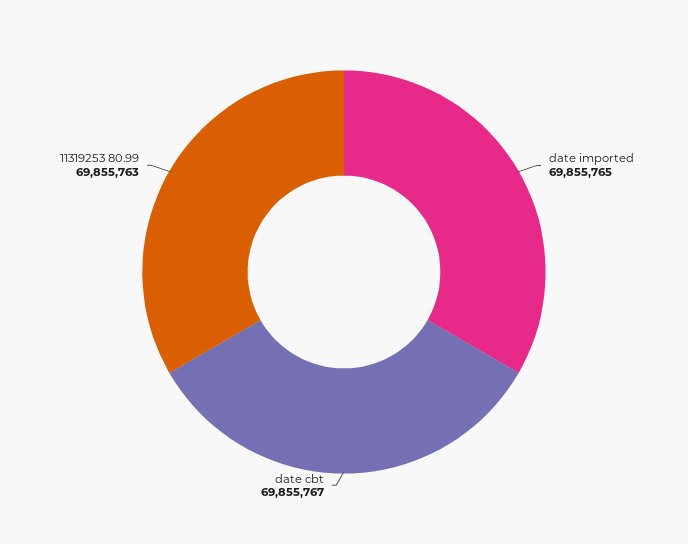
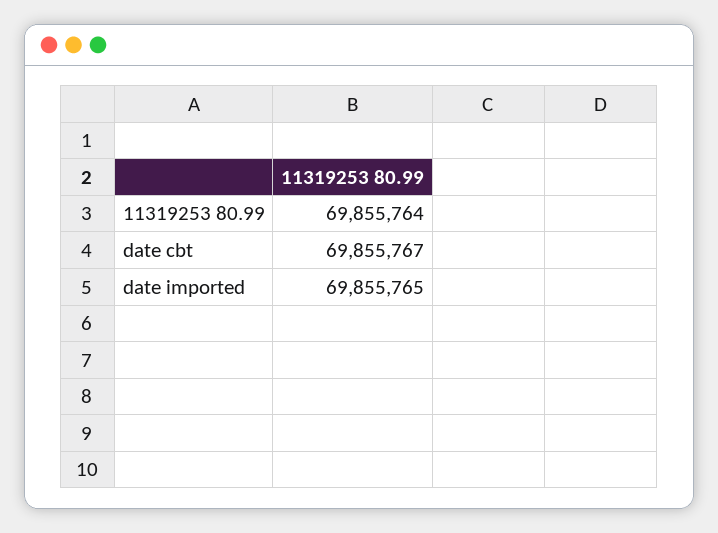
11319253 80.99: 69855763 -> 69855764

